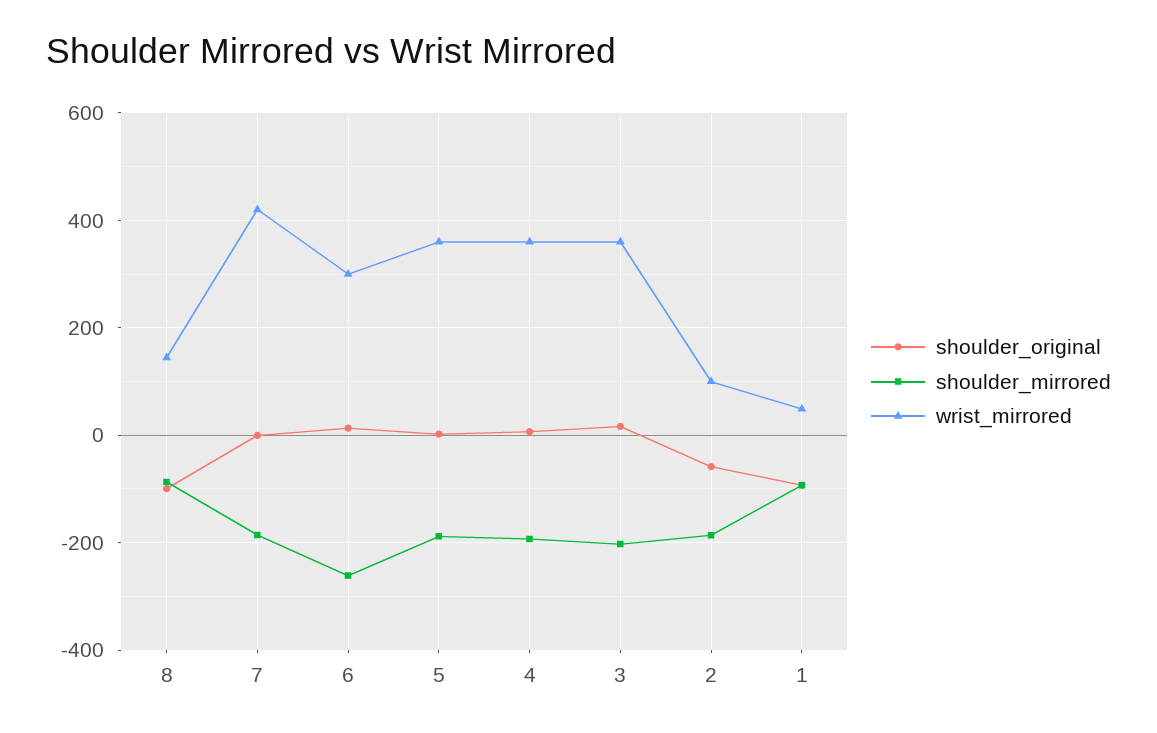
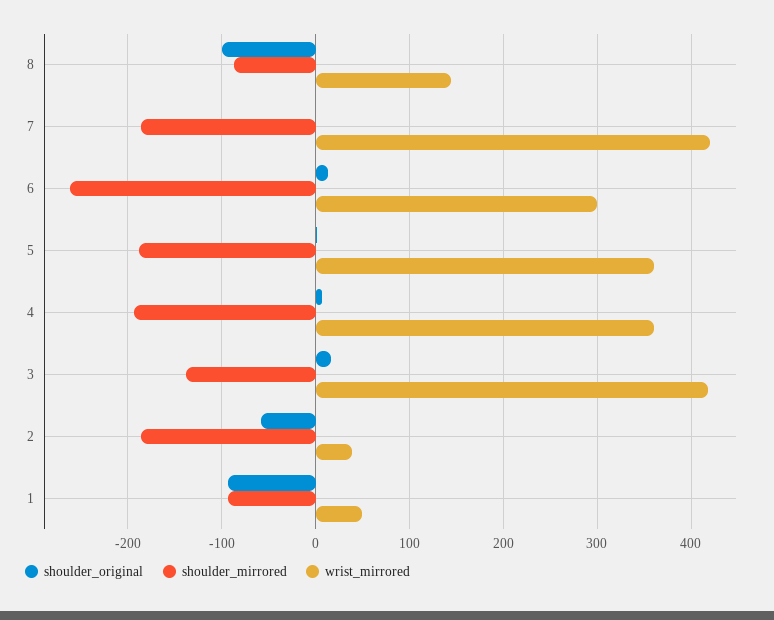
shoulder_mirrored, 3: -200 -> -140
wrist_mirrored, 3: 360 -> 420
wrist_mirrored, 2: 100 -> 40

